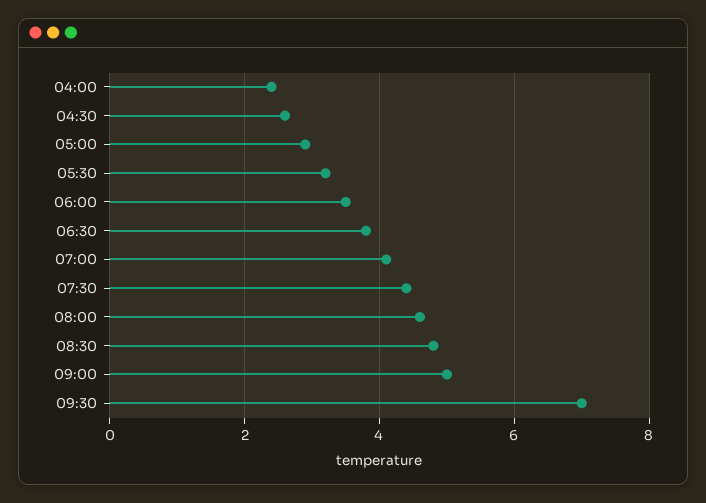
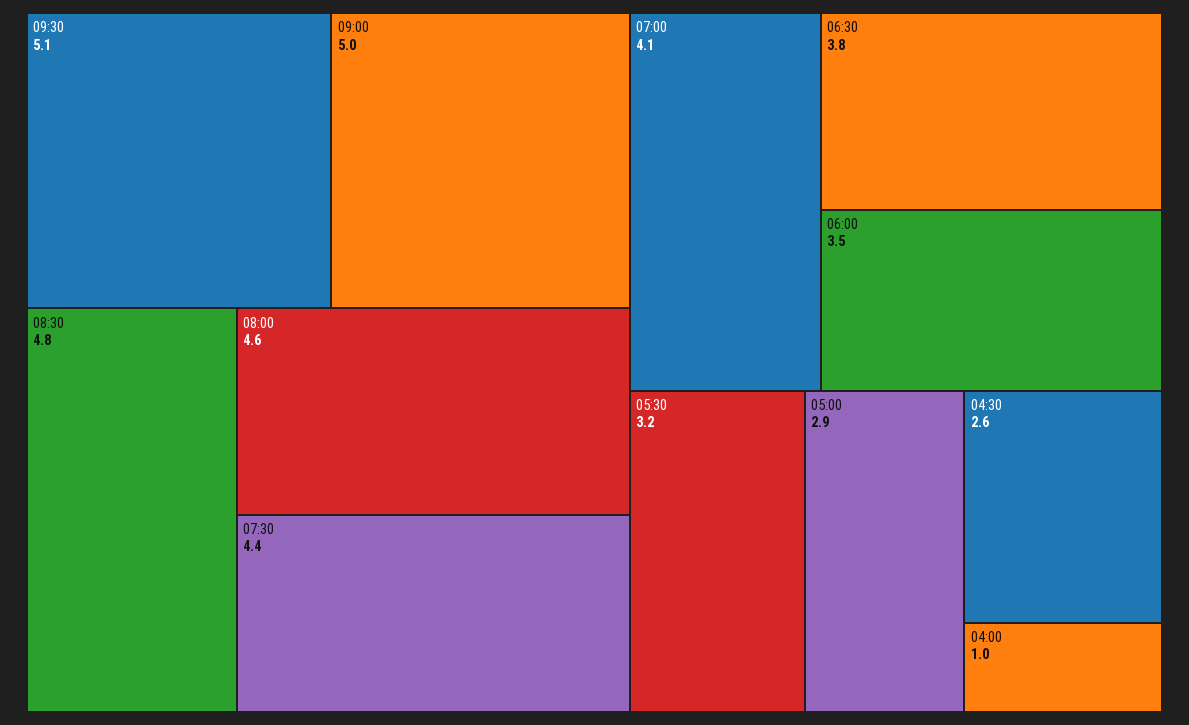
04:00: 2.5 -> 1
09:30: 7 -> 5.1

